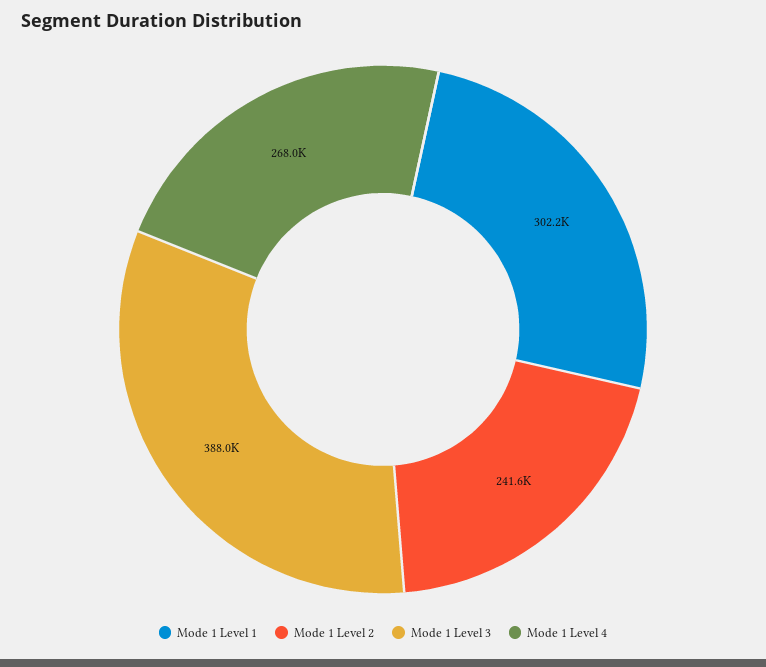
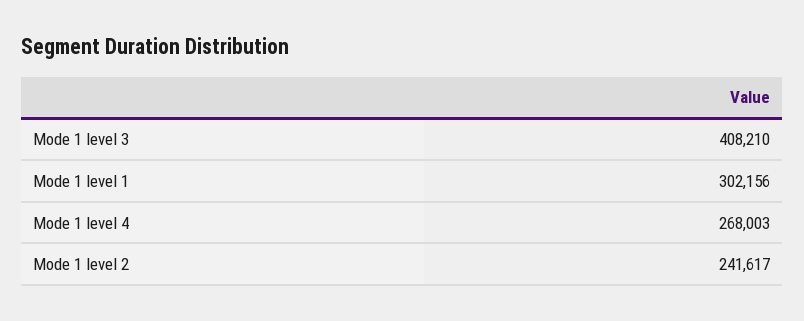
Mode 1 Level 3: 388000 -> 408210

